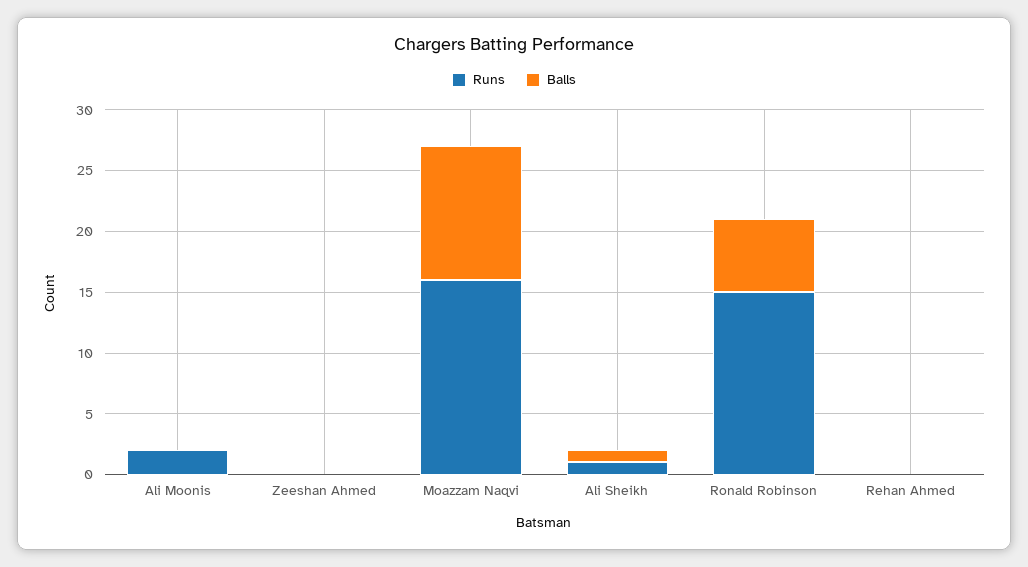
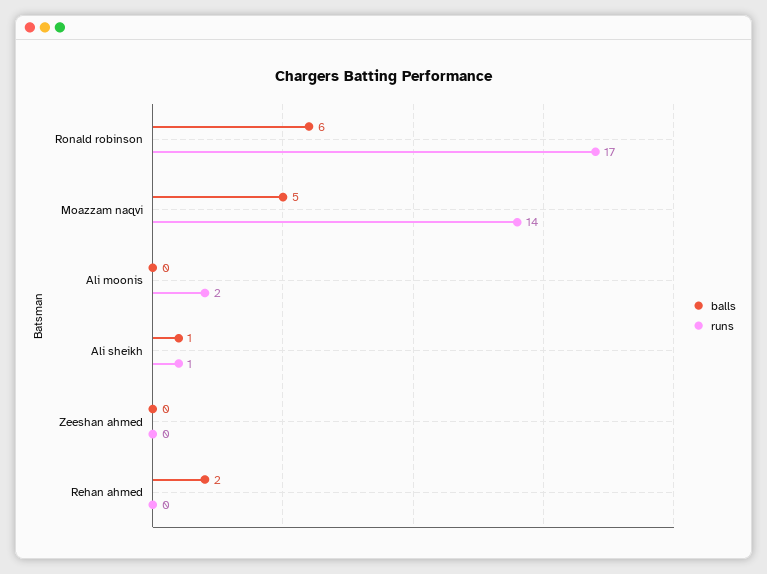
Runs, Moazzam Naqvi: 16 -> 14
Balls, Moazzam Naqvi: 11 -> 5
Runs, Ronald Robinson: 15 -> 17
Balls, Rehan Ahmed: 0 -> 2

